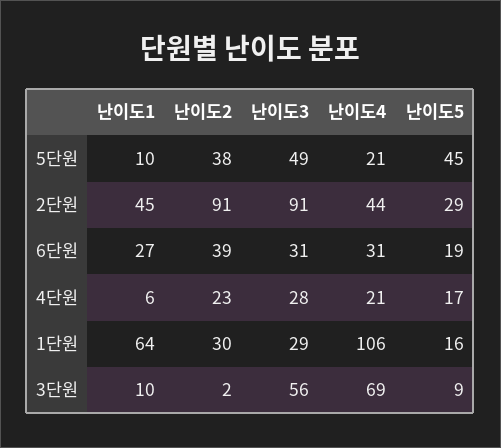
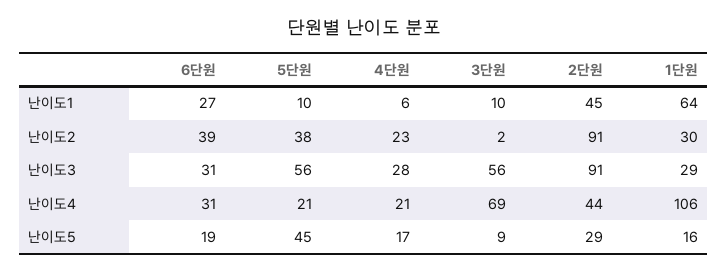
난이도3, 5단원: 49 -> 56

